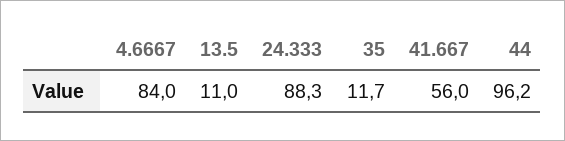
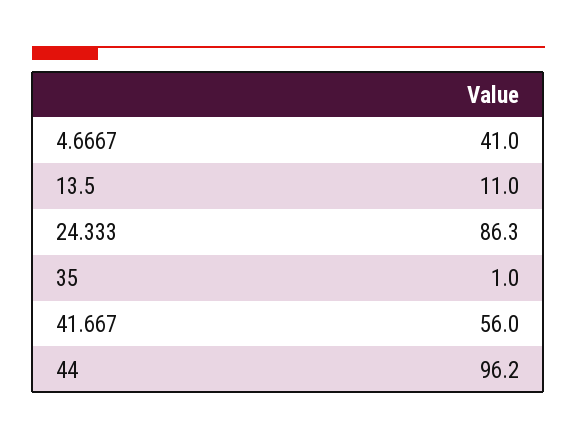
4.6667: 84 -> 41
24.333: 88.3 -> 86.3
35: 11.7 -> 1

